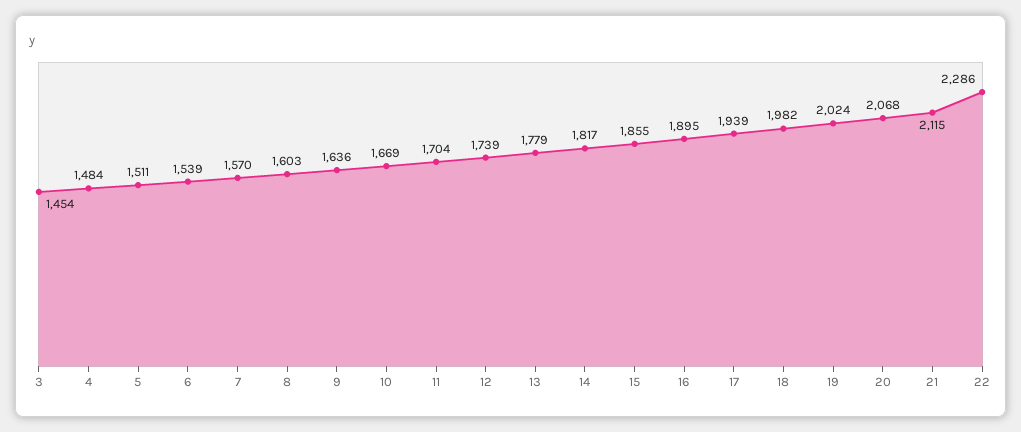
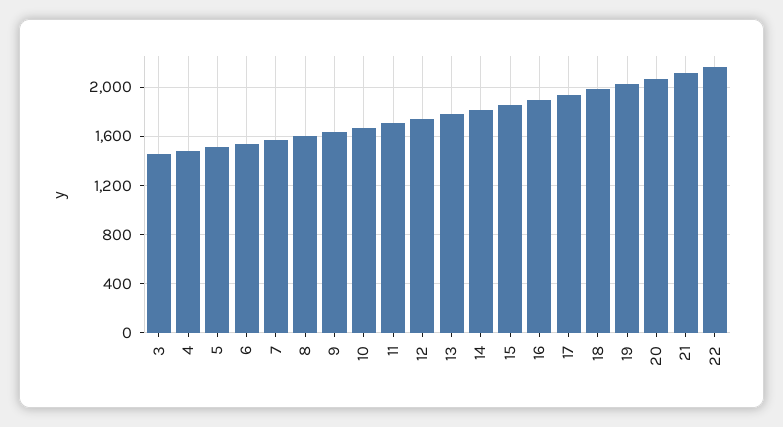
22: 2286 -> 2150

